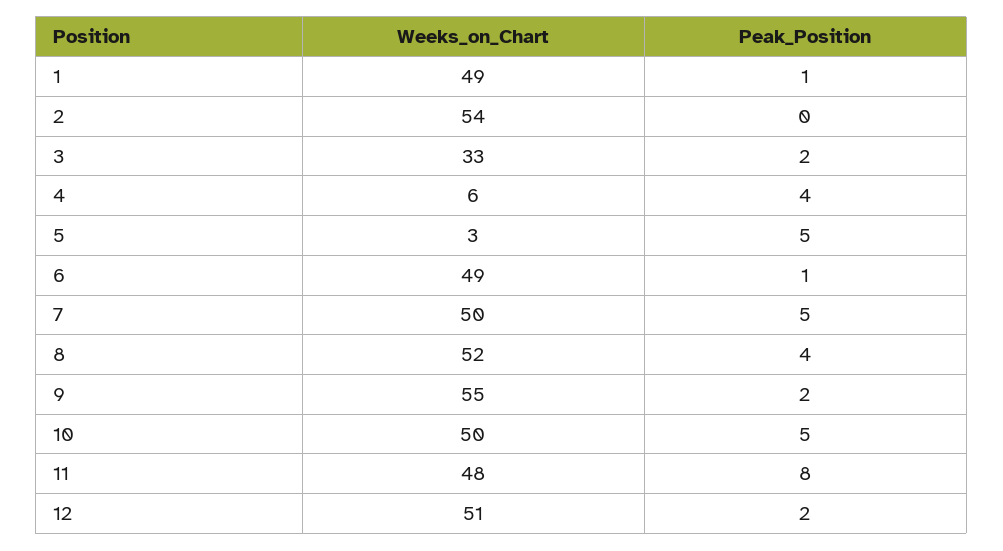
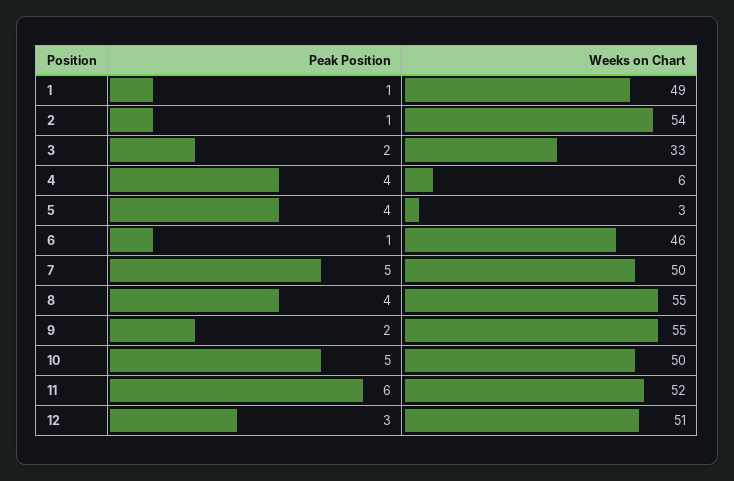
Peak_Position, 2: 0 -> 1
Peak_Position, 5: 5 -> 4
Weeks_on_Chart, 6: 49 -> 46
Weeks_on_Chart, 8: 52 -> 55
Weeks_on_Chart, 11: 48 -> 52
Peak_Position, 11: 8 -> 6
Peak_Position, 12: 2 -> 3

